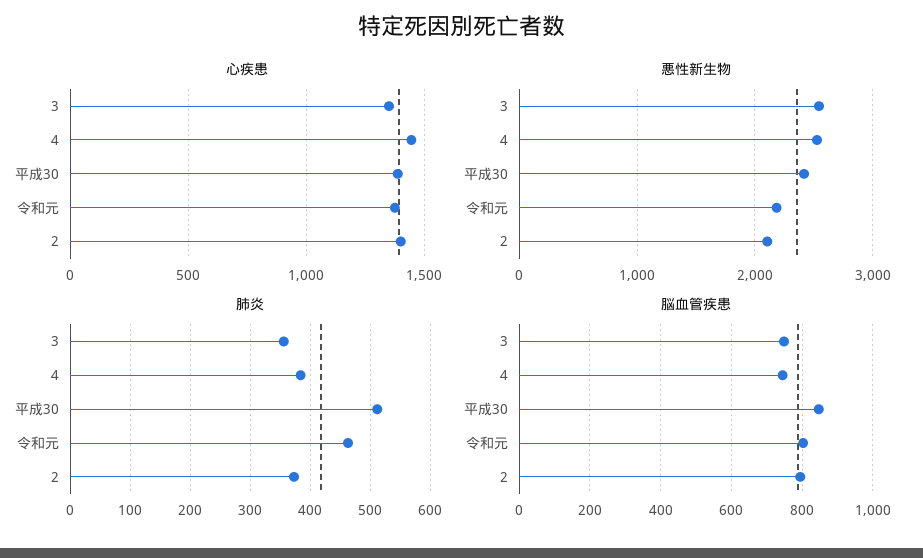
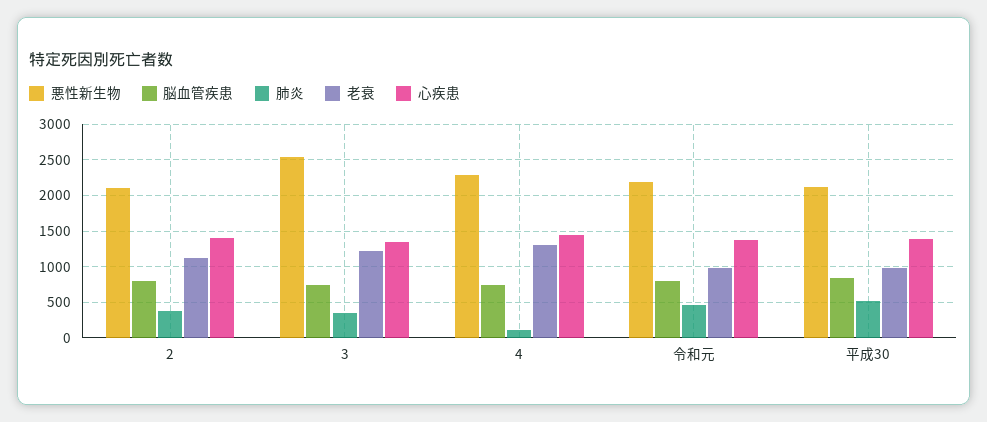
悪性新生物, 4: 2500 -> 2300
悪性新生物, 平成30: 2400 -> 2100
肺炎, 4: 380 -> 100
老衰, 2: none -> 1100
老衰, 3: none -> 1200
老衰, 4: none -> 1300
老衰, 令和元: none -> 1000
老衰, 平成30: none -> 1000

